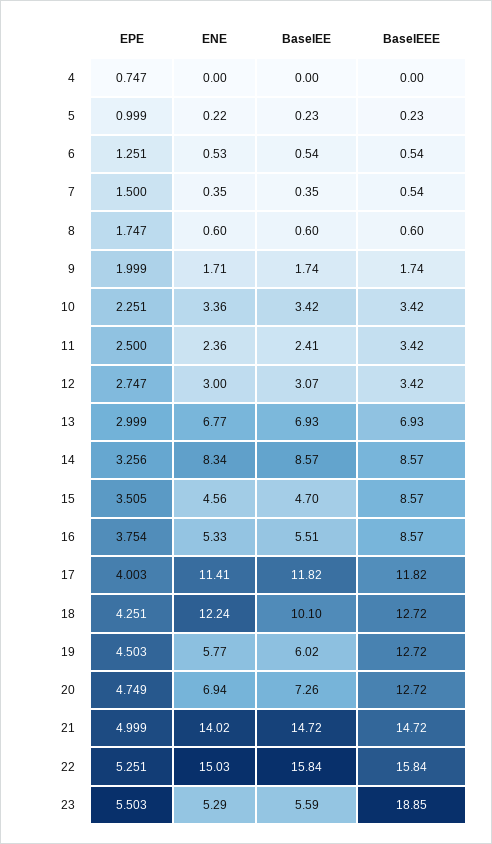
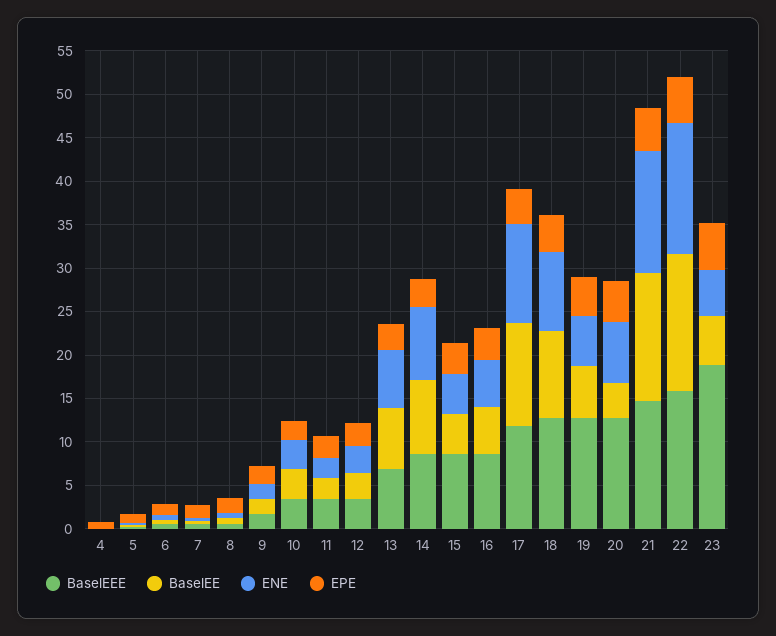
ENE, 18: 12.24 -> 9
BaselEE, 20: 7.26 -> 4

